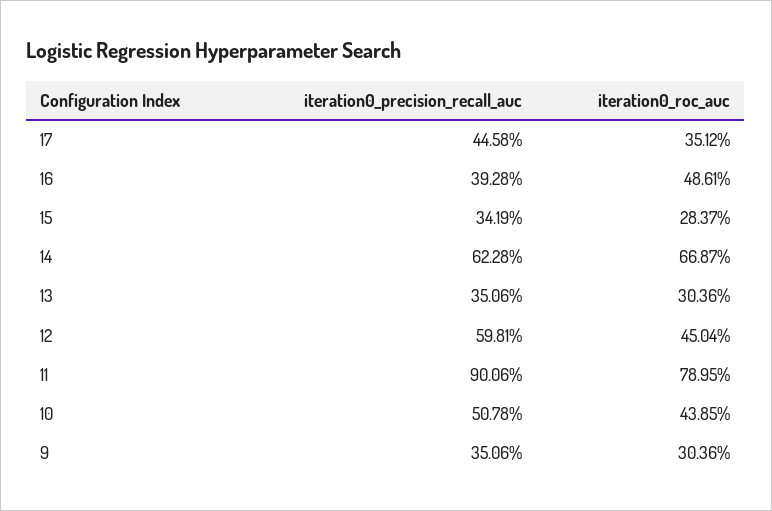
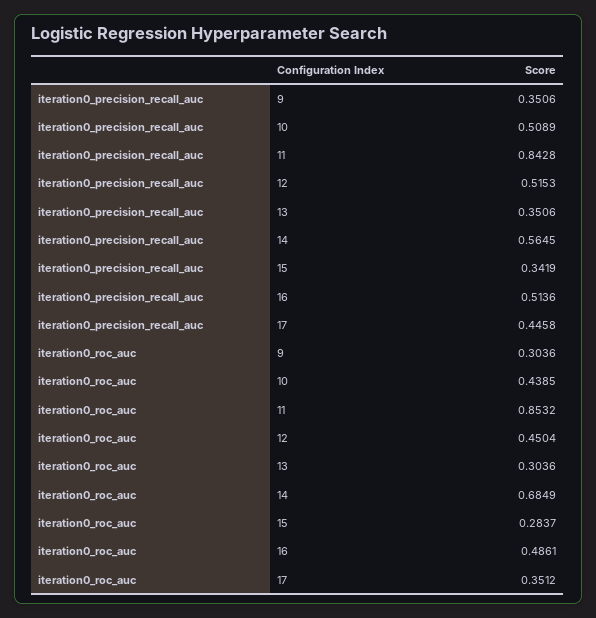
iteration0_precision_recall_auc, 16: 0.3928 -> 0.5136
iteration0_precision_recall_auc, 14: 0.6228 -> 0.5645
iteration0_roc_auc, 14: 0.6687 -> 0.6849
iteration0_precision_recall_auc, 12: 0.5981 -> 0.5153
iteration0_precision_recall_auc, 11: 0.9006 -> 0.8428
iteration0_roc_auc, 11: 0.7895 -> 0.8532
iteration0_precision_recall_auc, 10: 0.5078 -> 0.5089

